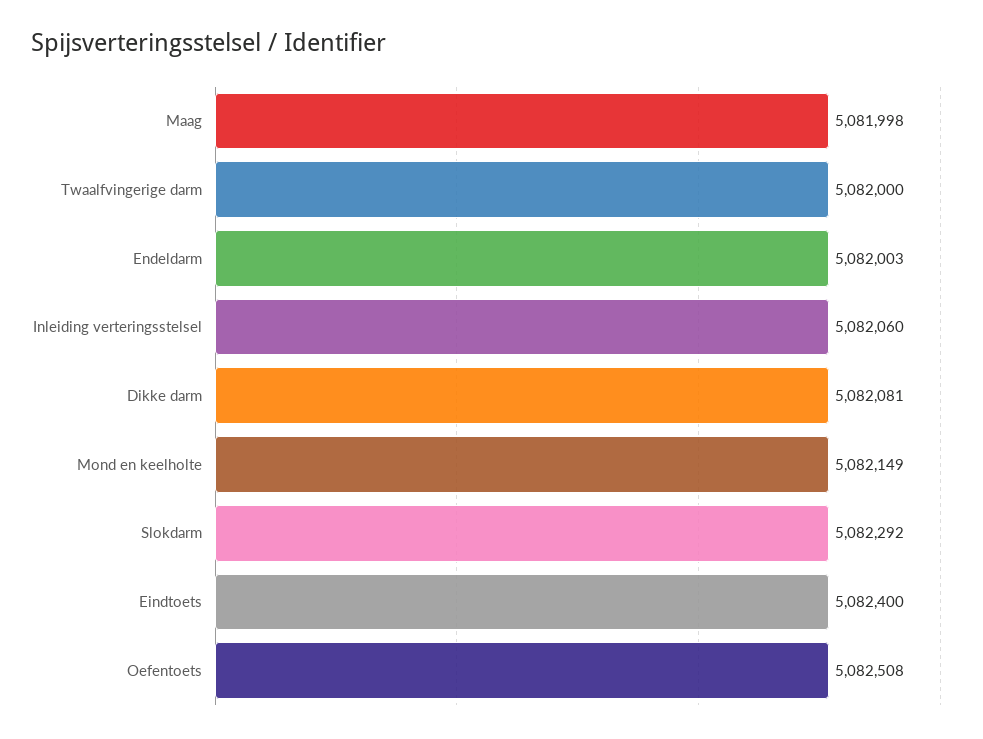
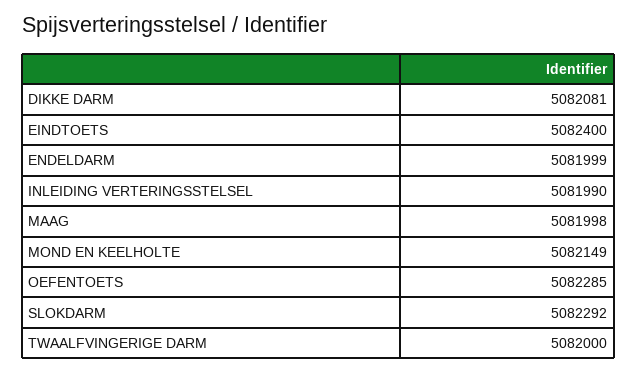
Endeldarm: 5082003 -> 5081999
Inleiding verteringsstelsel: 5082060 -> 5081990
Oefentoets: 5082508 -> 5082285

